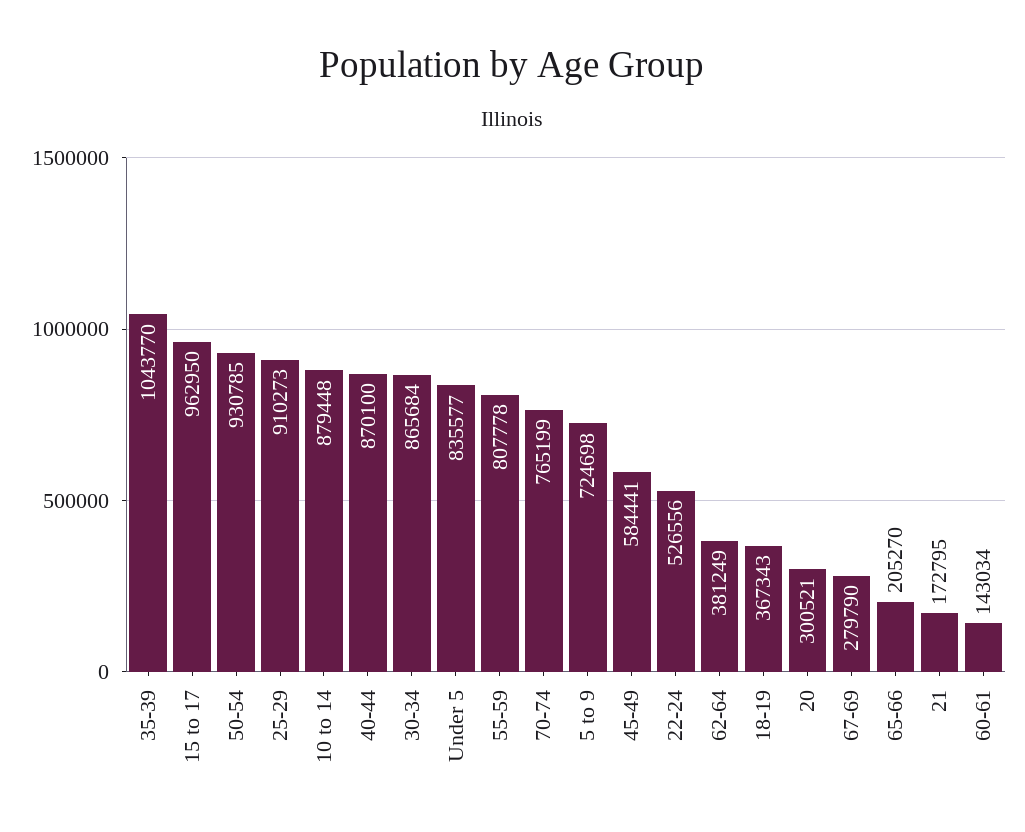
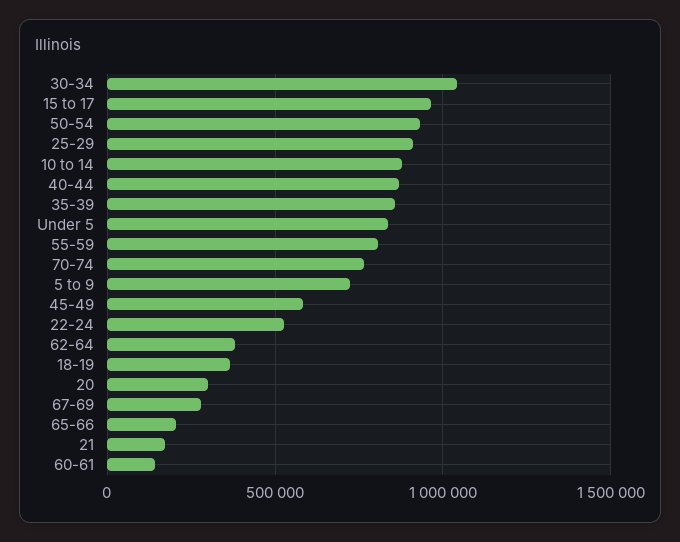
35-39: 1043770 -> 850000
30-34: 865684 -> 1050000

